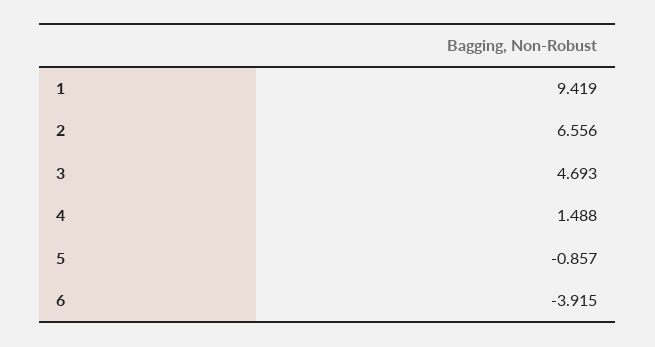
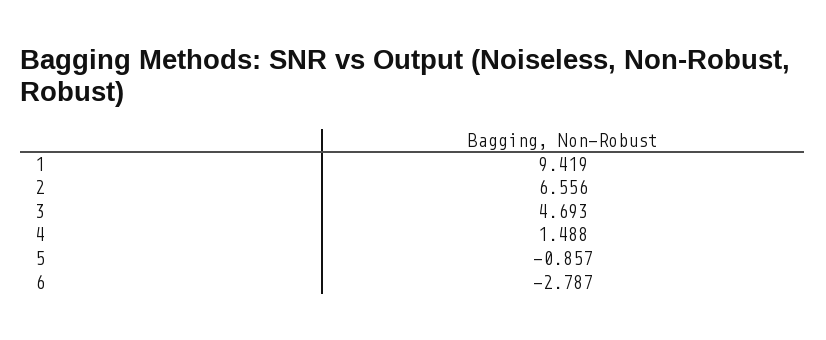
6: -3.915 -> -2.787

